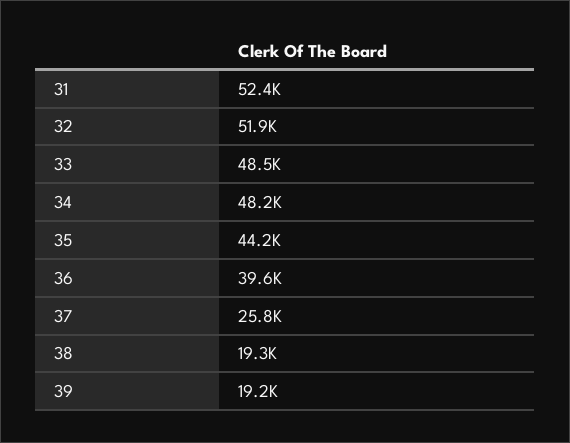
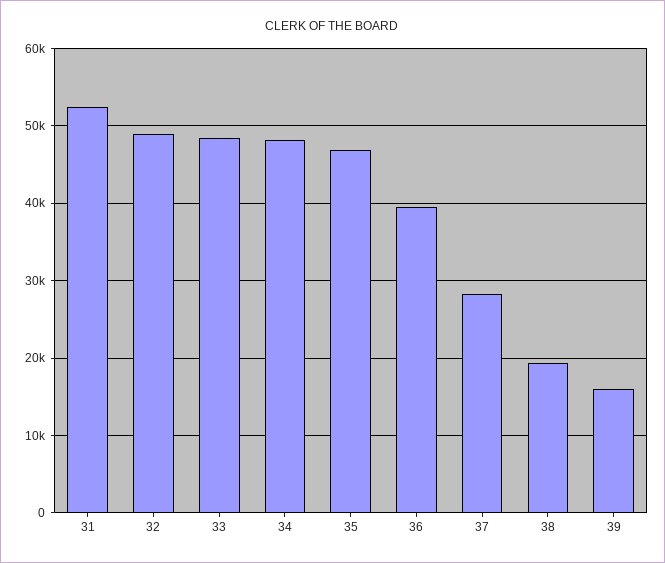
32: 51900 -> 49000
35: 44200 -> 47000
37: 25800 -> 28000
39: 19200 -> 16000

